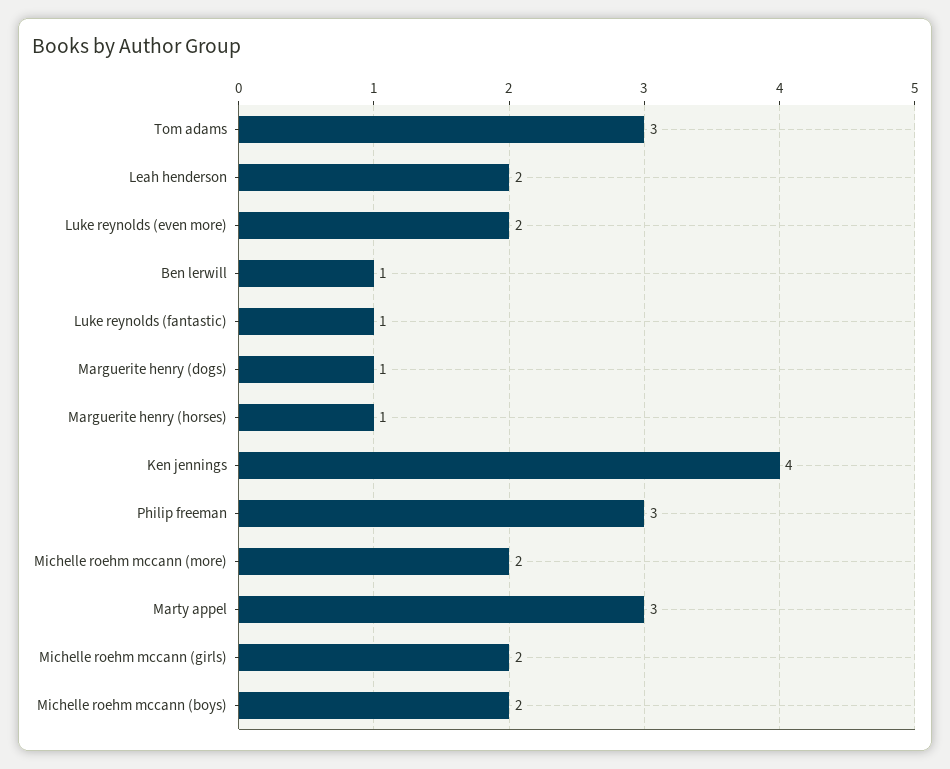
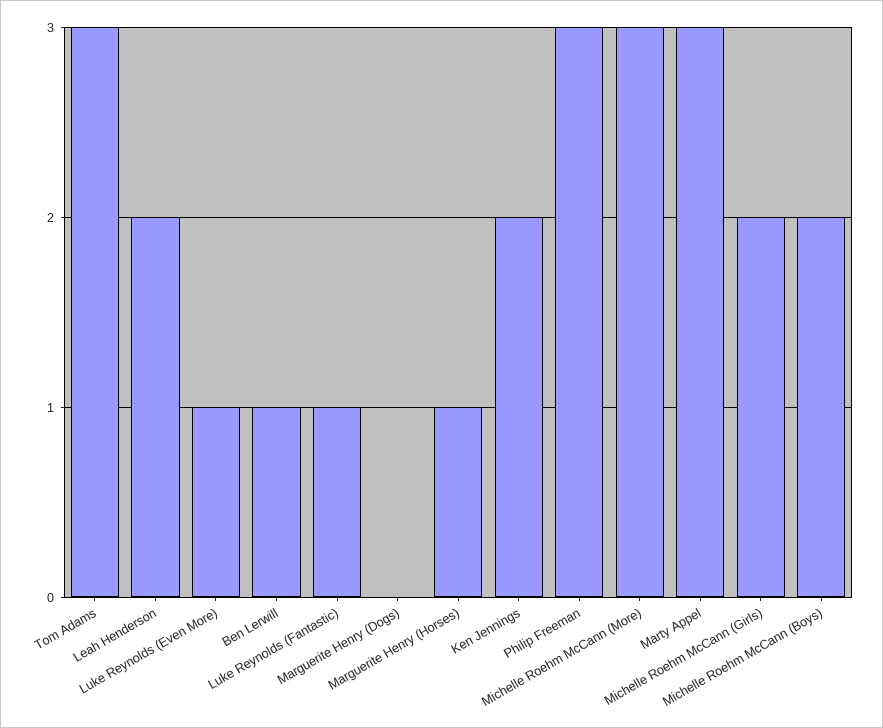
Luke reynolds (even more): 2 -> 1
Marguerite henry (dogs): 1 -> 0
Ken jennings: 4 -> 2
Michelle roehm mccann (more): 2 -> 3

